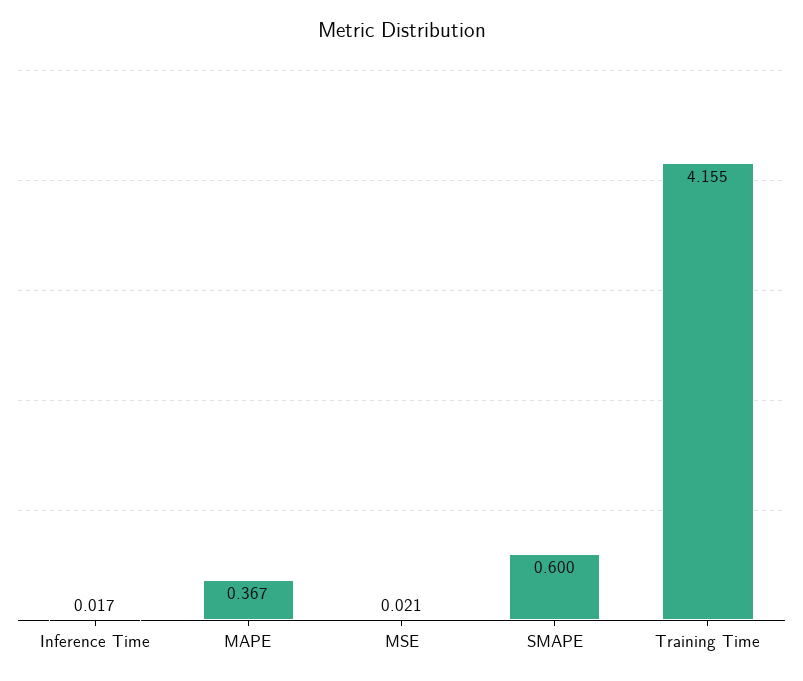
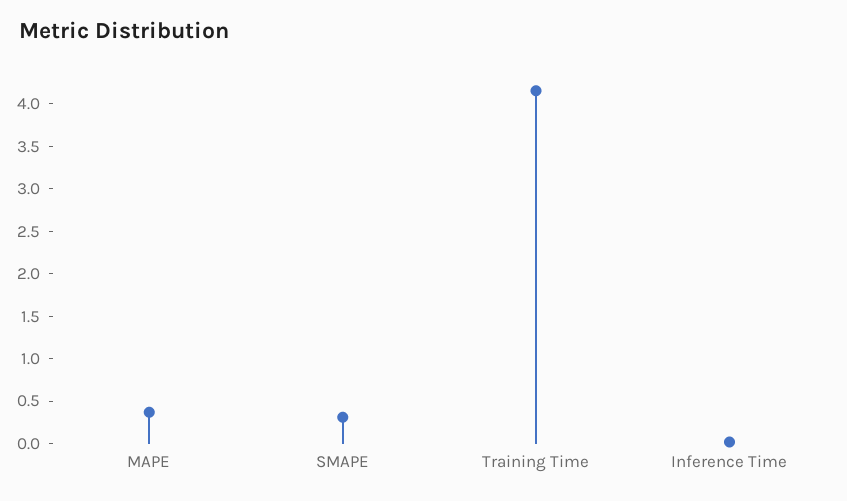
MSE: 0.021 -> none
SMAPE: 0.6 -> 0.3

